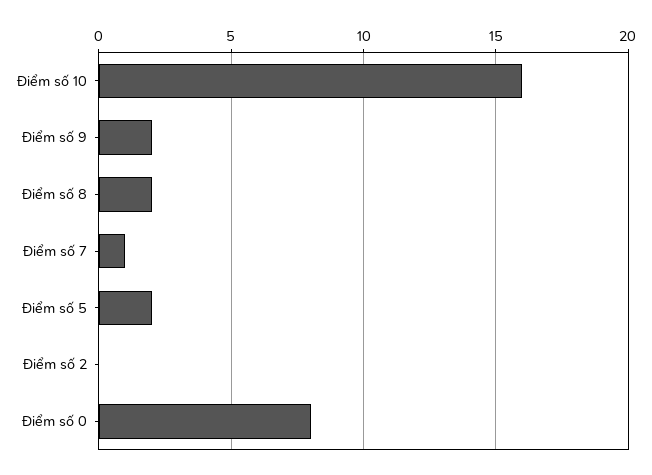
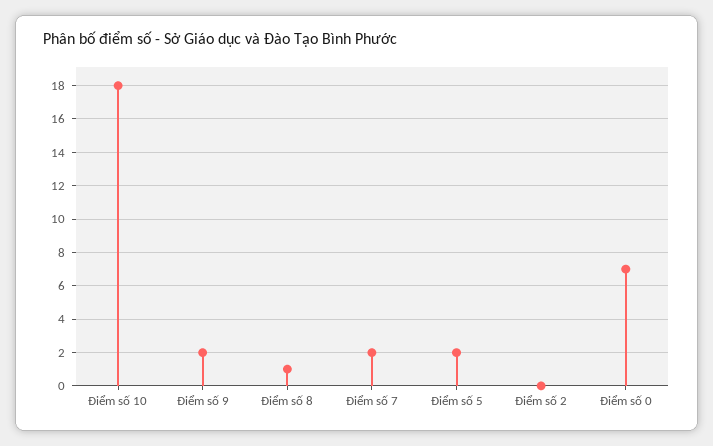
Điểm số 10: 16 -> 18
Điểm số 8: 2 -> 1
Điểm số 7: 1 -> 2
Điểm số 0: 8 -> 7

